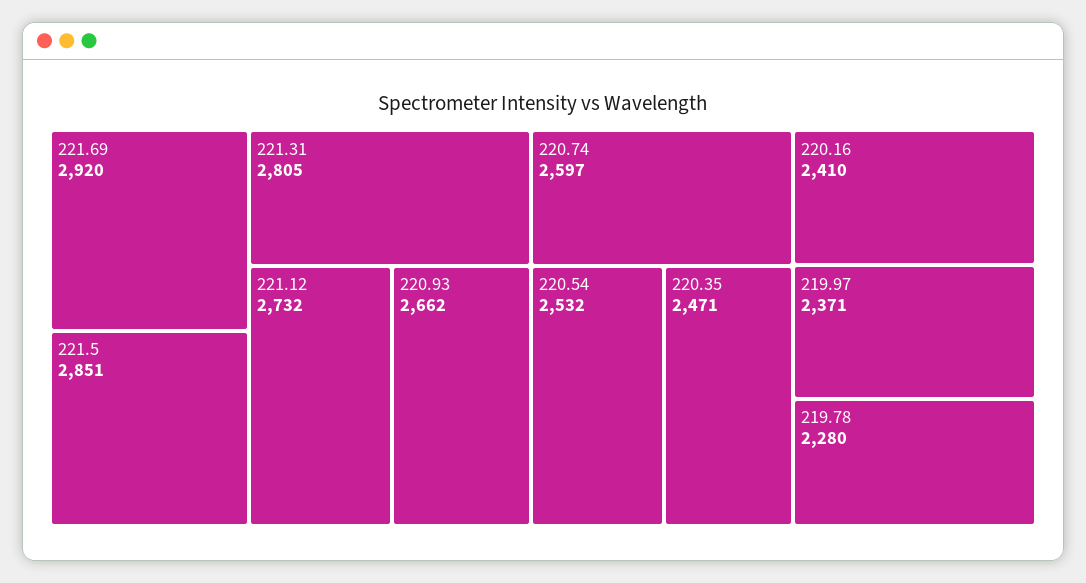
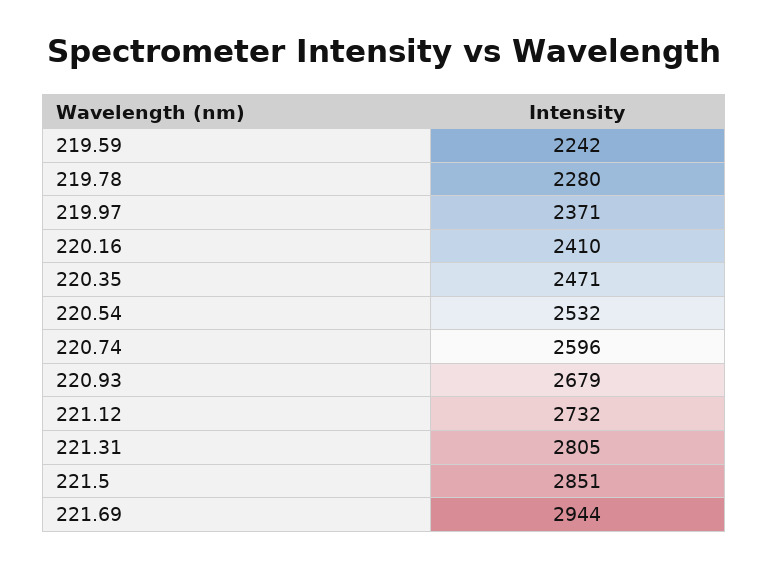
221.69: 2920 -> 2944
220.93: 2662 -> 2679
220.74: 2597 -> 2596
219.59: none -> 2242

